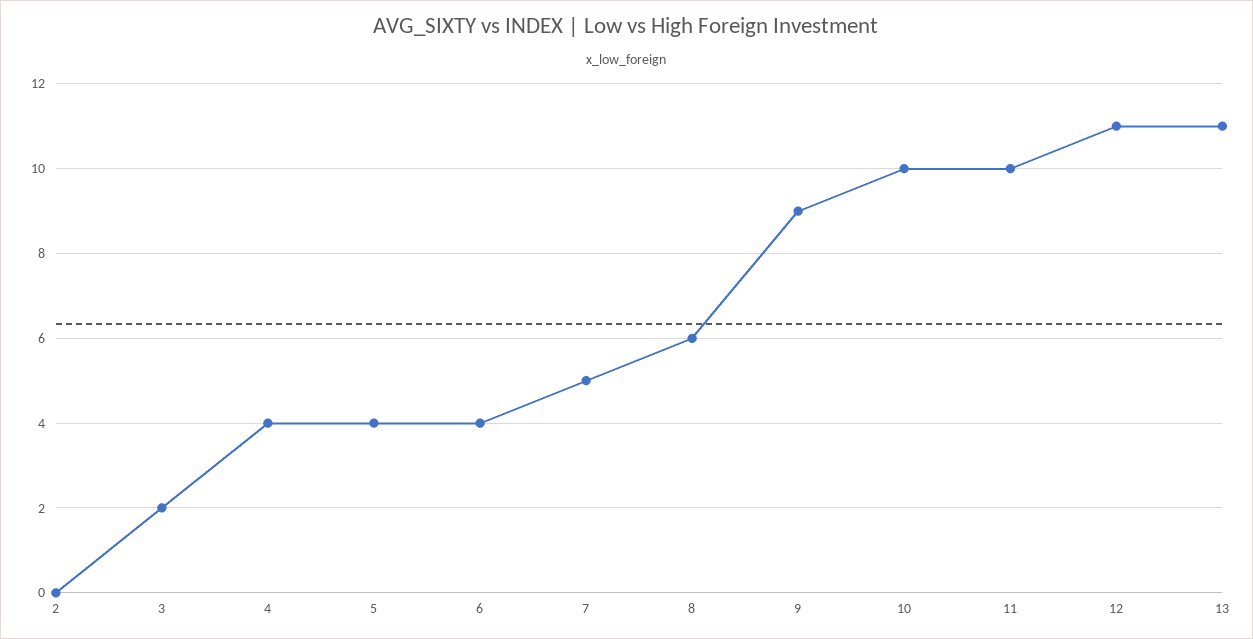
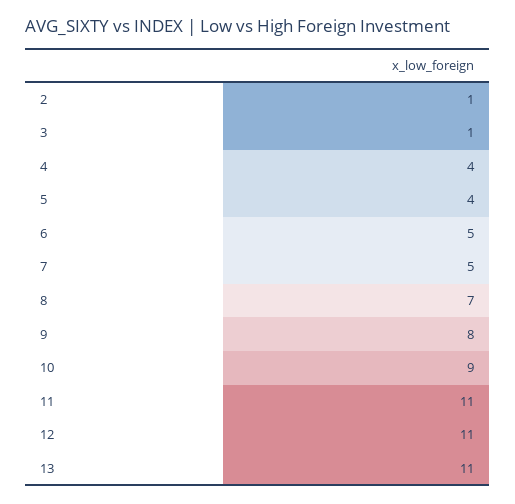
2: 0 -> 1
3: 2 -> 1
6: 4 -> 5
8: 6 -> 7
9: 9 -> 8
10: 10 -> 9
11: 10 -> 11

